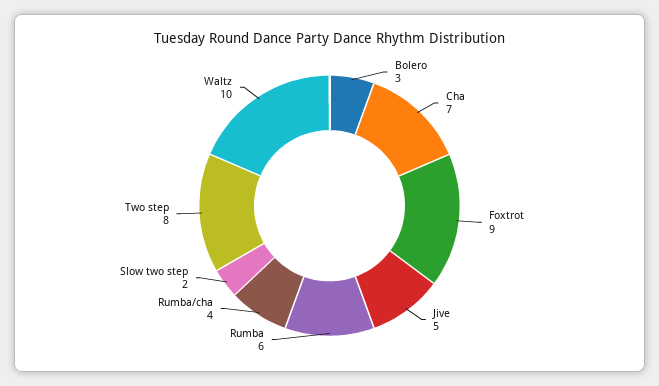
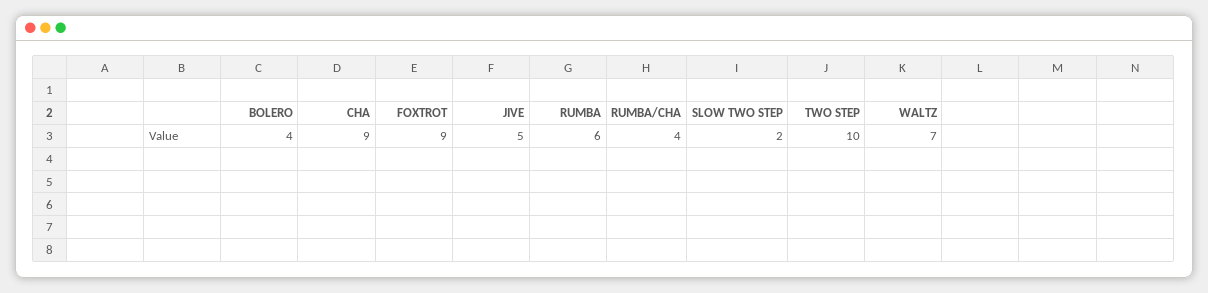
Bolero: 3 -> 4
Cha: 7 -> 9
Two step: 8 -> 10
Waltz: 10 -> 7

